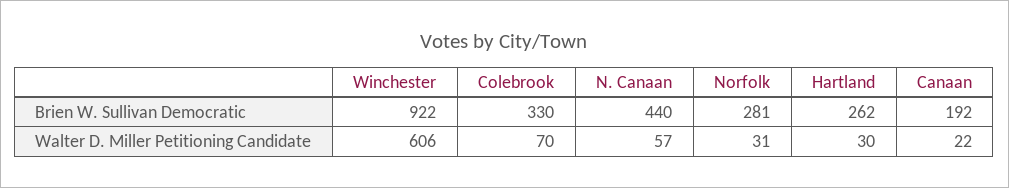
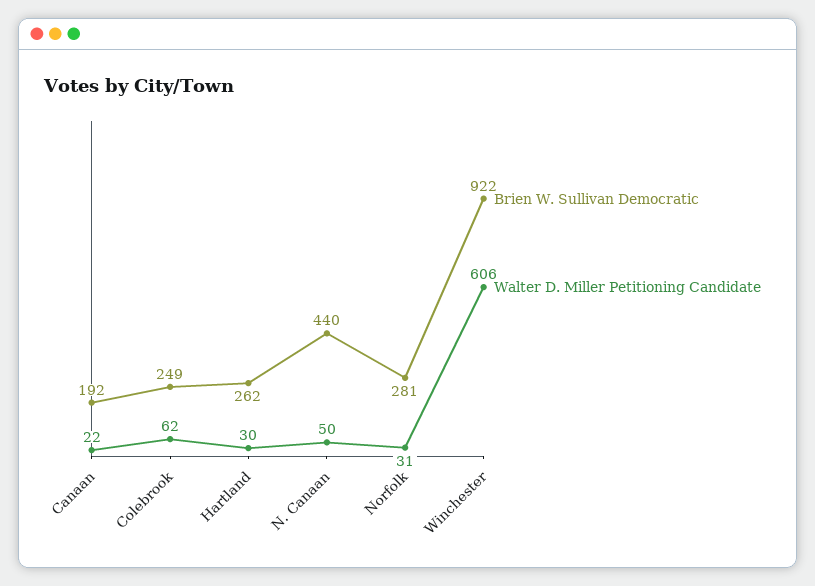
Brien W. Sullivan Democratic, Colebrook: 330 -> 249
Walter D. Miller Petitioning Candidate, Colebrook: 70 -> 62
Walter D. Miller Petitioning Candidate, N. Canaan: 57 -> 50

